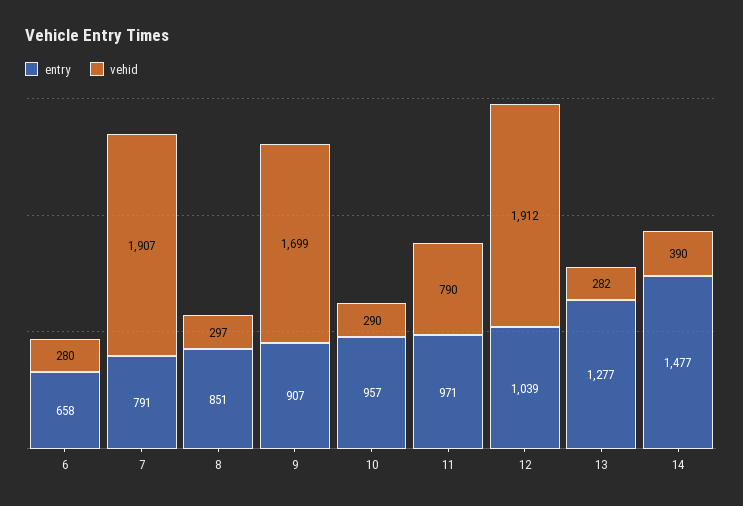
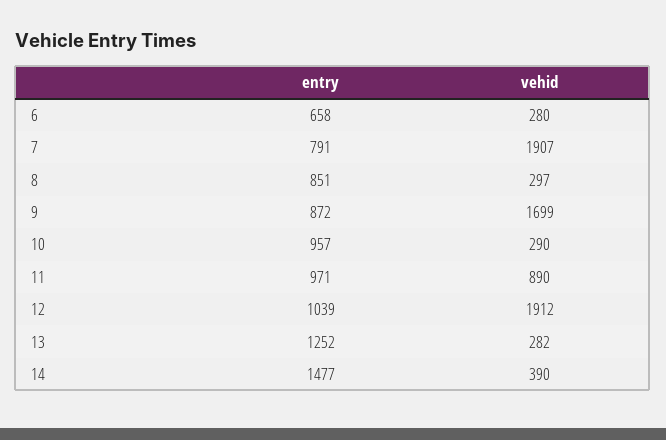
entry, 9: 907 -> 872
vehid, 11: 790 -> 890
entry, 13: 1277 -> 1252

